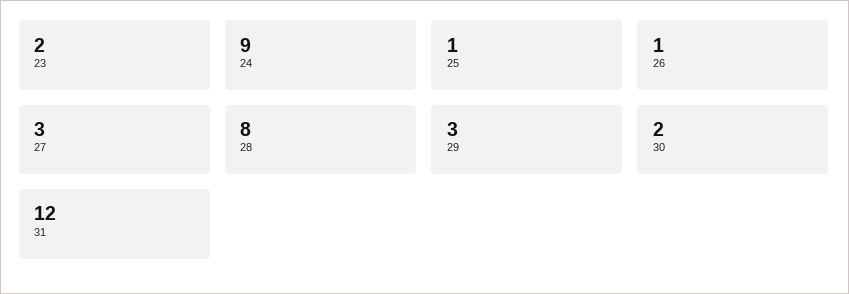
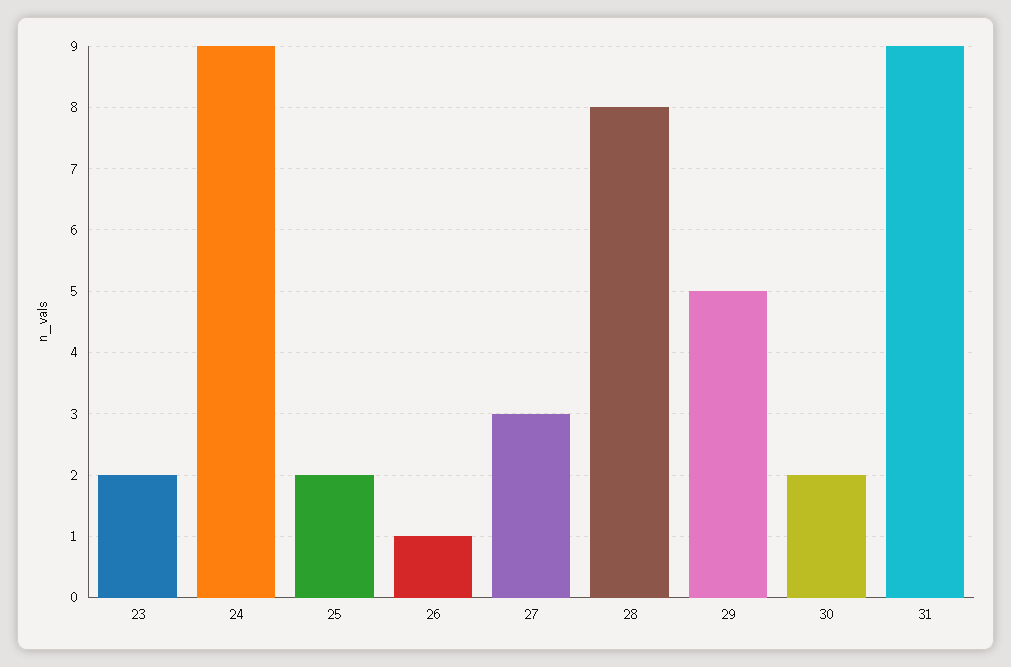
25: 1 -> 2
29: 3 -> 5
31: 12 -> 9

